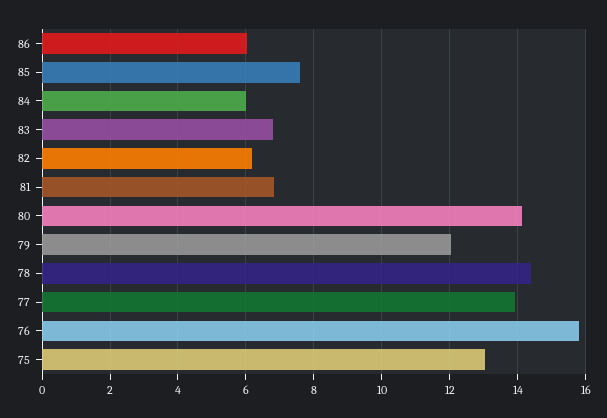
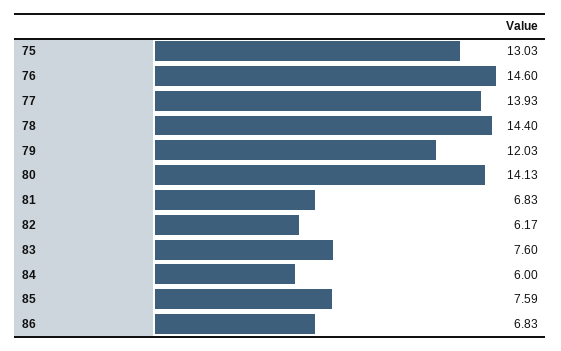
86: 6 -> 6.83
83: 6.8 -> 7.6
76: 15.8 -> 14.6

